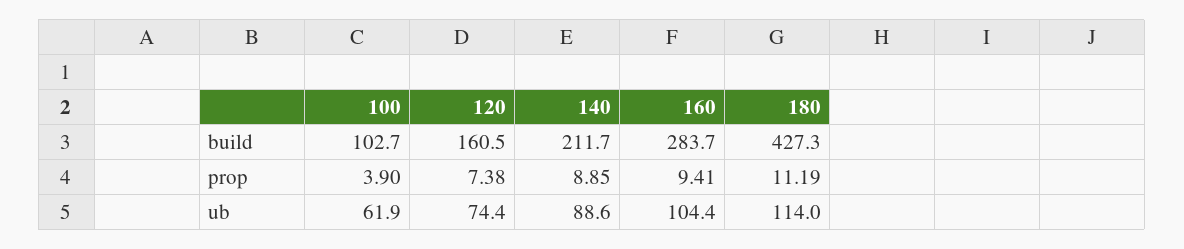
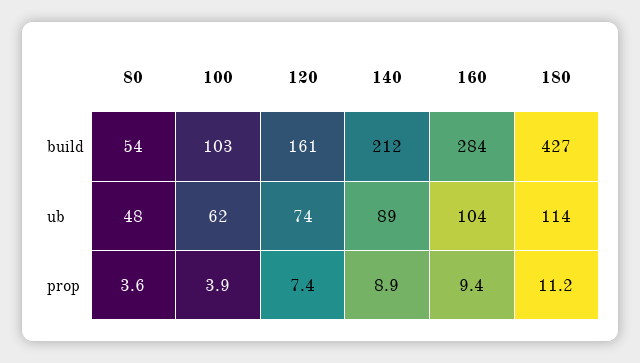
80, build: none -> 54
80, ub: none -> 48
80, prop: none -> 3.6

